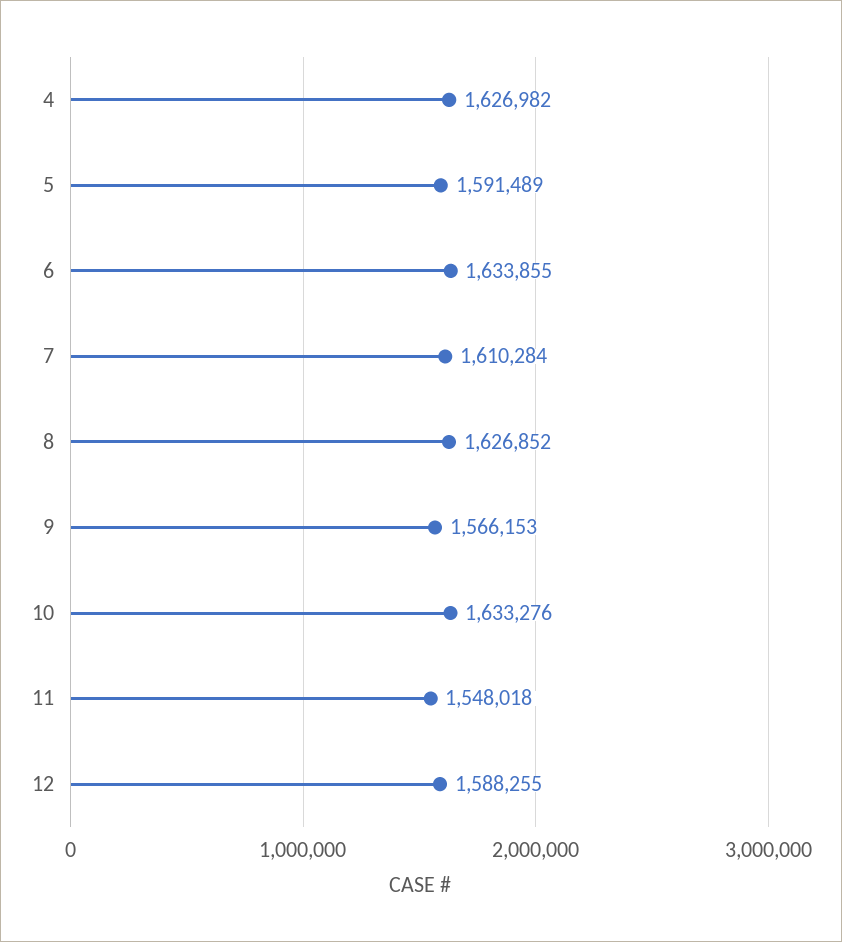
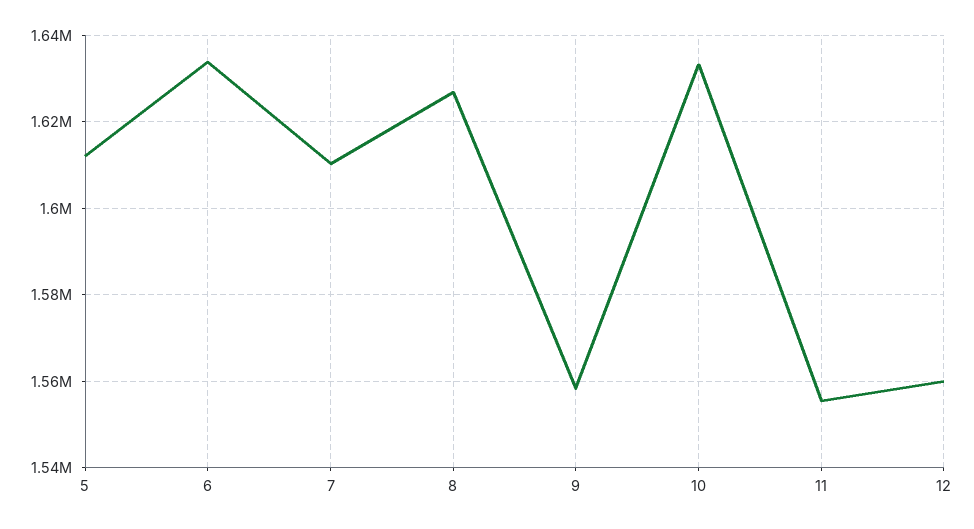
4: 1626982 -> none
5: 1591489 -> 1612000
9: 1566153 -> 1558000
11: 1548018 -> 1556000
12: 1588255 -> 1560000

